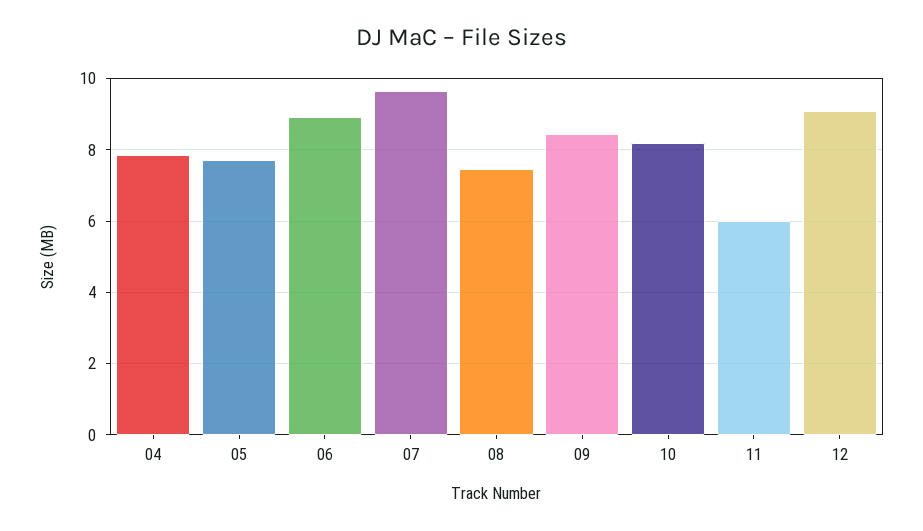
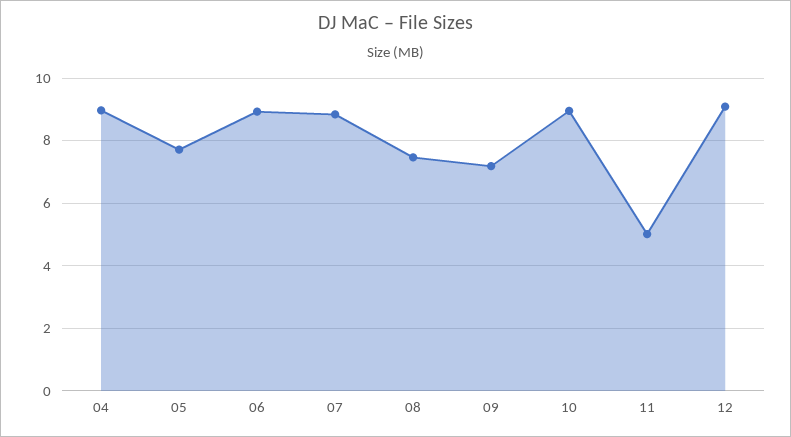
04: 7.8 -> 9
07: 9.6 -> 8.8
09: 8.4 -> 7.2
10: 8.2 -> 9
11: 6 -> 5

